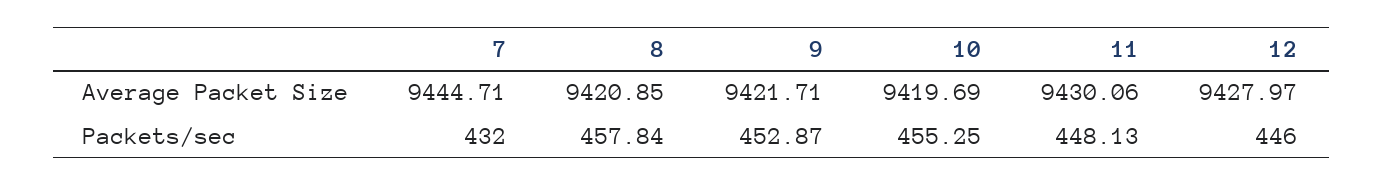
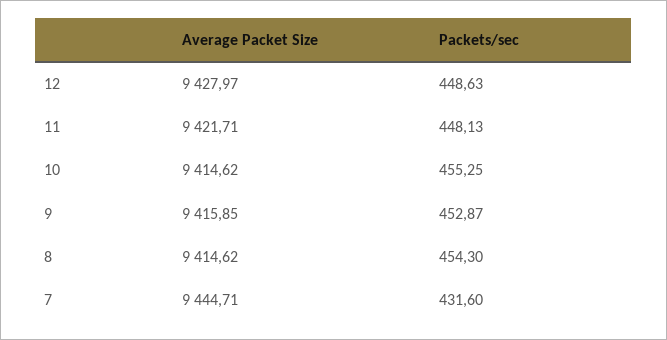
8, Average Packet Size: 9420.85 -> 9414.62
9, Average Packet Size: 9421.71 -> 9415.85
10, Average Packet Size: 9419.69 -> 9414.62
11, Average Packet Size: 9430.06 -> 9421.71
7, Packets/sec: 432 -> 431.6
8, Packets/sec: 457.84 -> 454.3
12, Packets/sec: 446 -> 448.63

